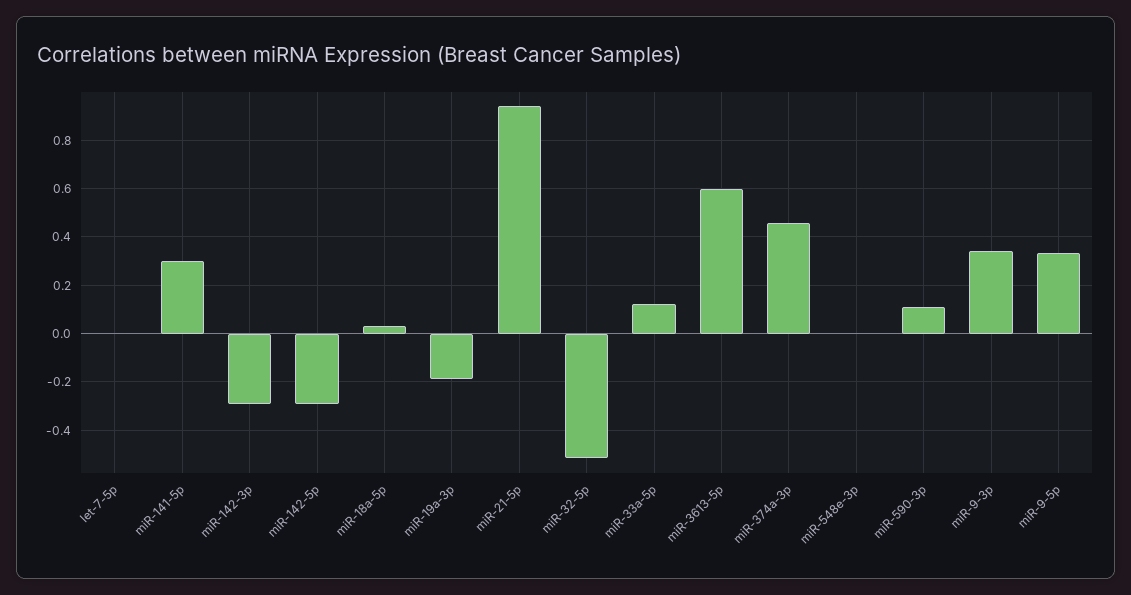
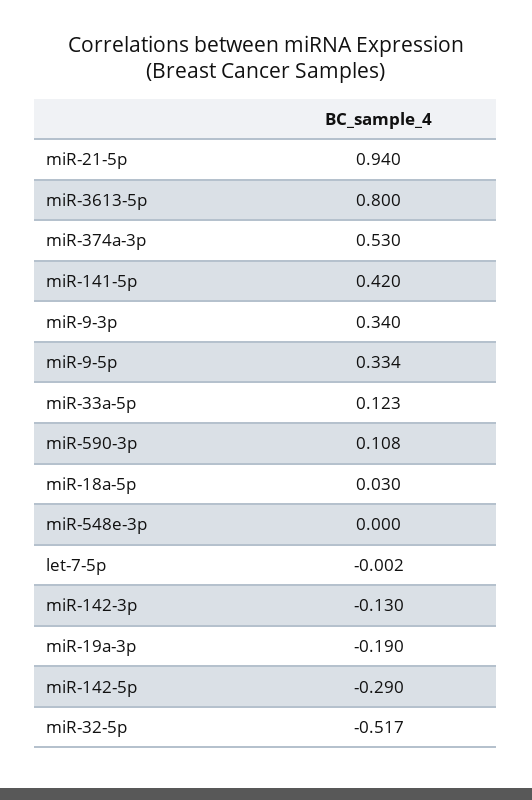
miR-141-5p: 0.3 -> 0.42
miR-142-3p: -0.3 -> -0.13
miR-3613-5p: 0.6 -> 0.8
miR-374a-3p: 0.45 -> 0.53

